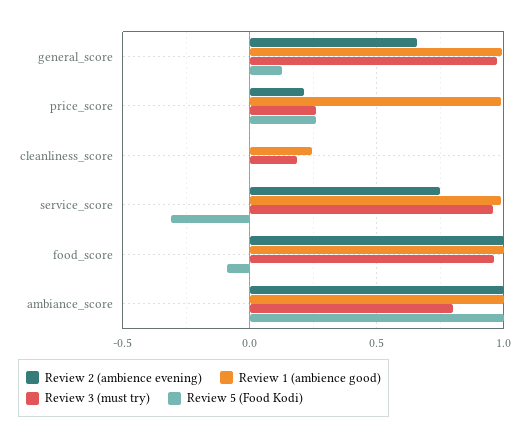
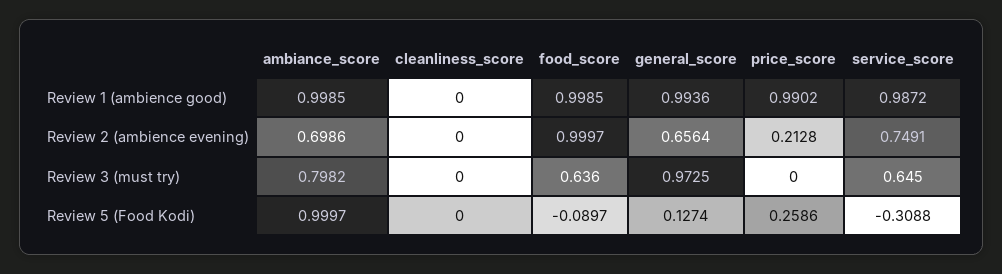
Review 3 (must try), price_score: 0.25 -> 0
Review 1 (ambience good), cleanliness_score: 0.25 -> 0
Review 3 (must try), cleanliness_score: 0.2 -> 0
Review 3 (must try), service_score: 0.95 -> 0.645
Review 3 (must try), food_score: 0.95 -> 0.636
Review 2 (ambience evening), ambiance_score: 1 -> 0.6986

